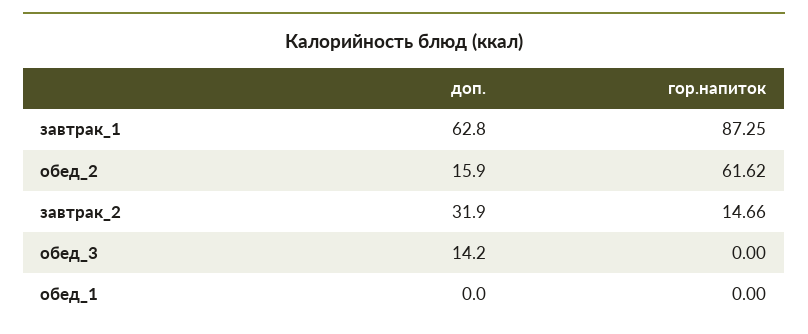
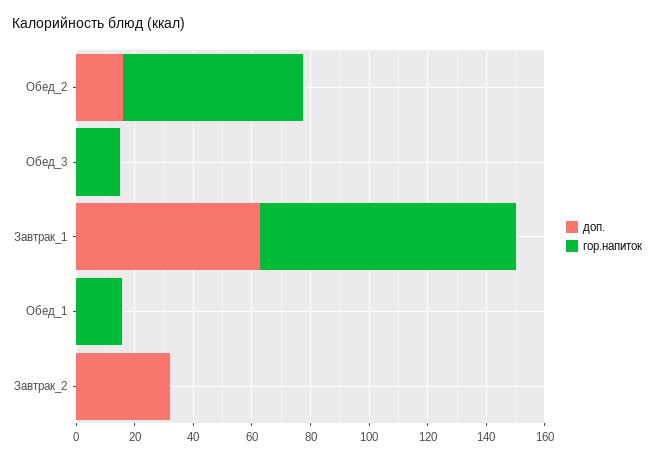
гор.напиток, завтрак_2: 14.66 -> 0
доп., обед_3: 14.2 -> 0
гор.напиток, обед_3: 0 -> 15
гор.напиток, обед_1: 0 -> 15

